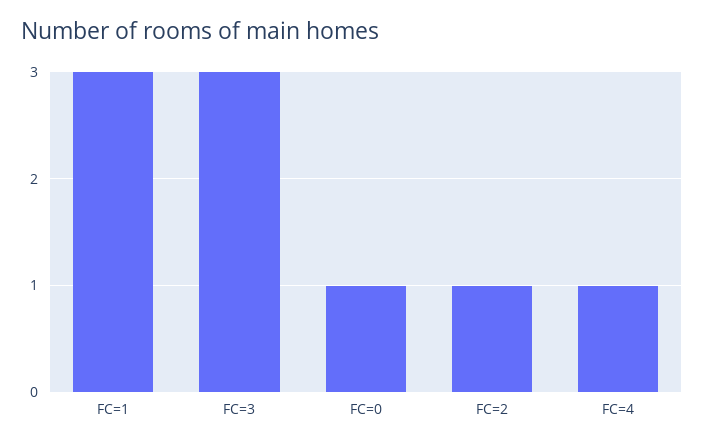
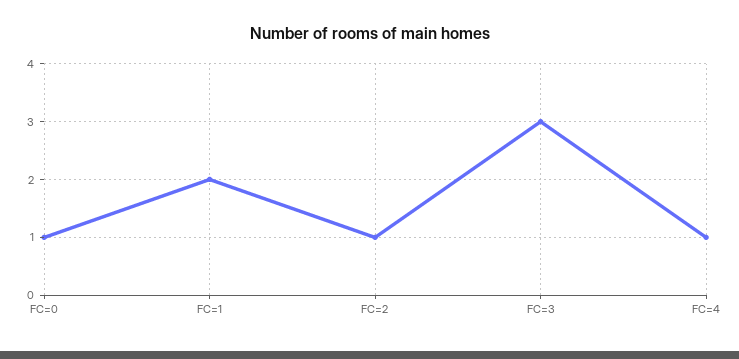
FC=1: 3 -> 2

